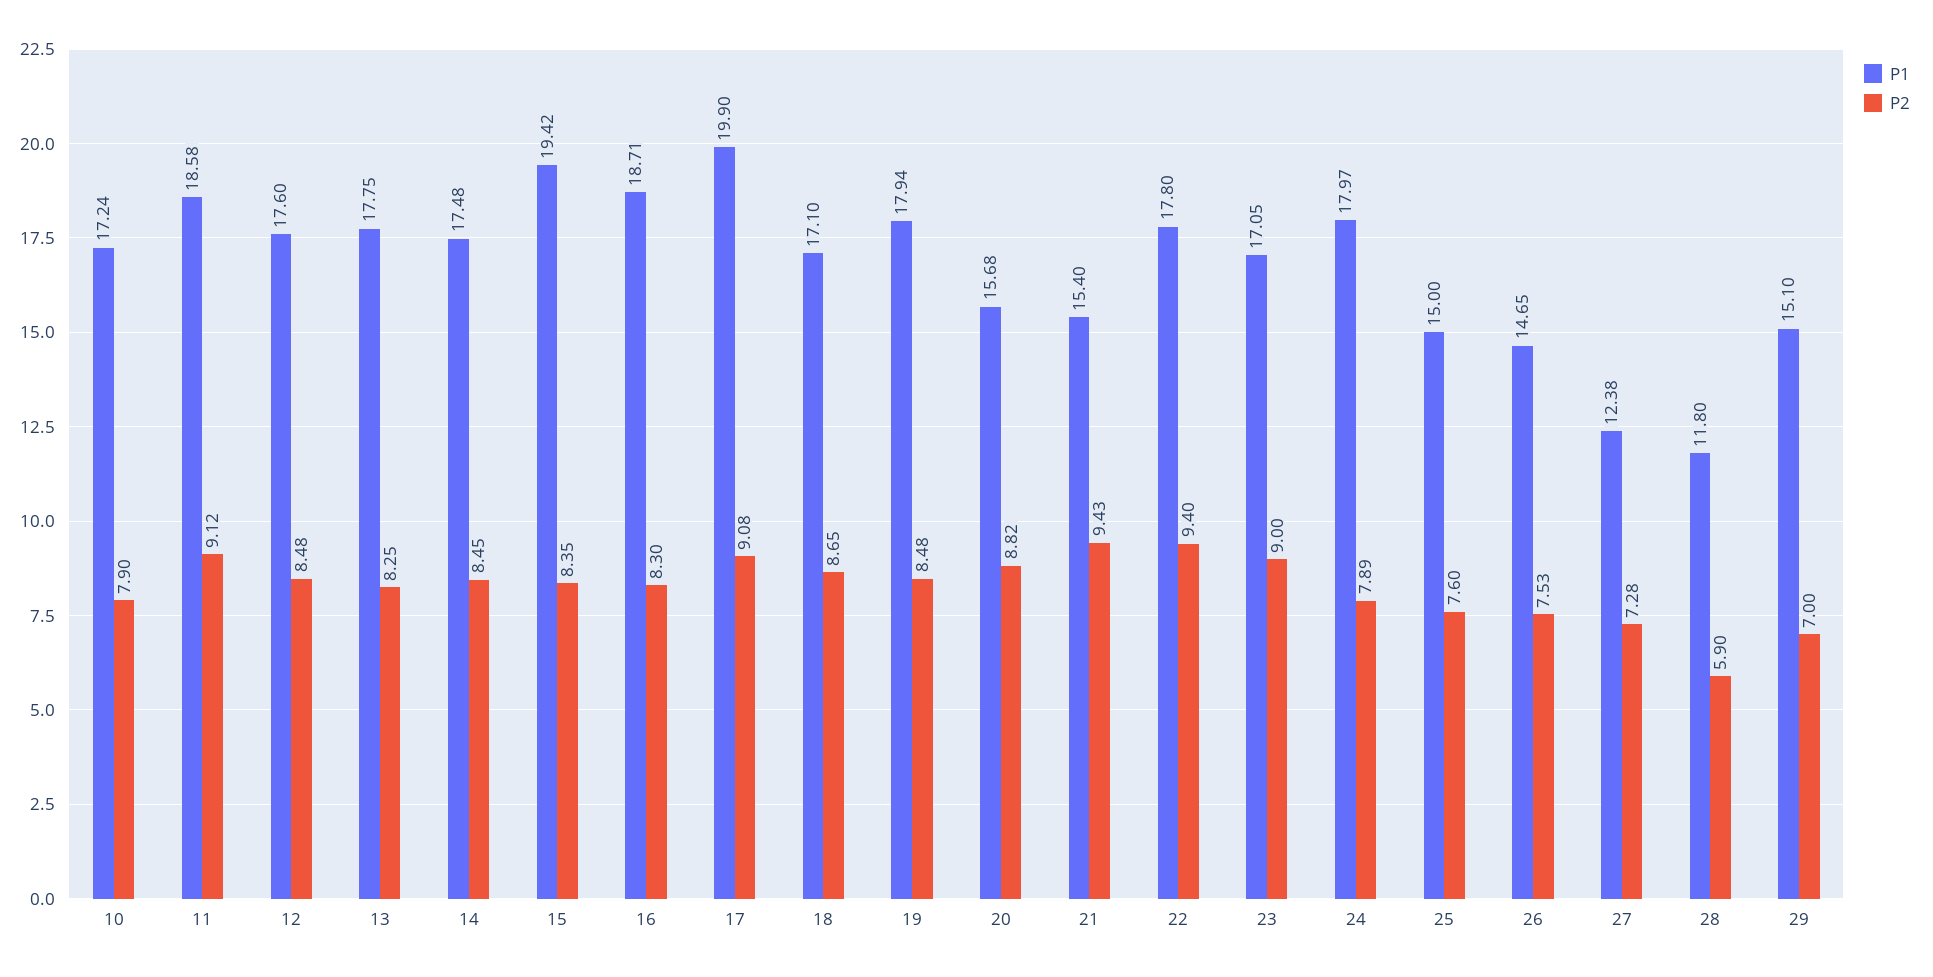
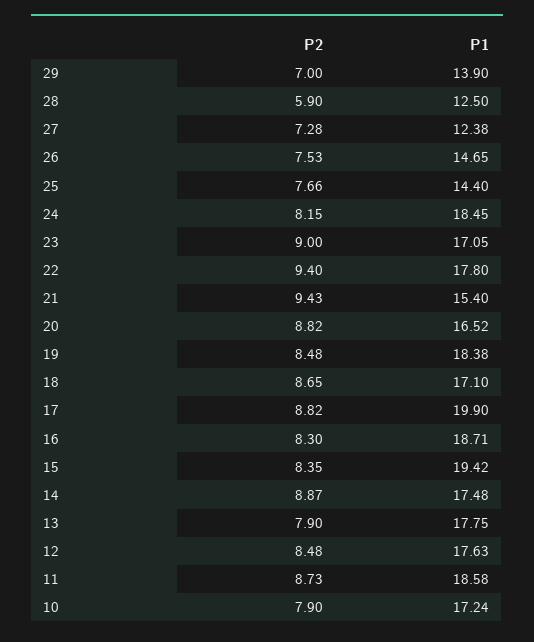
P2, 11: 9.12 -> 8.73
P1, 12: 17.6 -> 17.63
P2, 13: 8.25 -> 7.9
P2, 14: 8.45 -> 8.87
P2, 17: 9.08 -> 8.82
P1, 19: 17.94 -> 18.38
P1, 20: 15.68 -> 16.52
P1, 24: 17.97 -> 18.45
P2, 24: 7.89 -> 8.15
P1, 25: 15 -> 14.4
P2, 25: 7.6 -> 7.66
P1, 28: 11.8 -> 12.5
P1, 29: 15.1 -> 13.9

